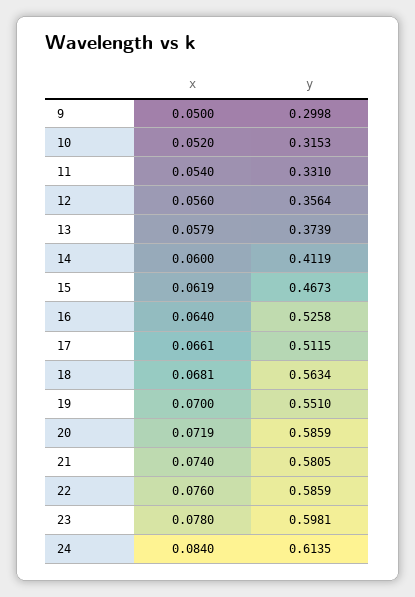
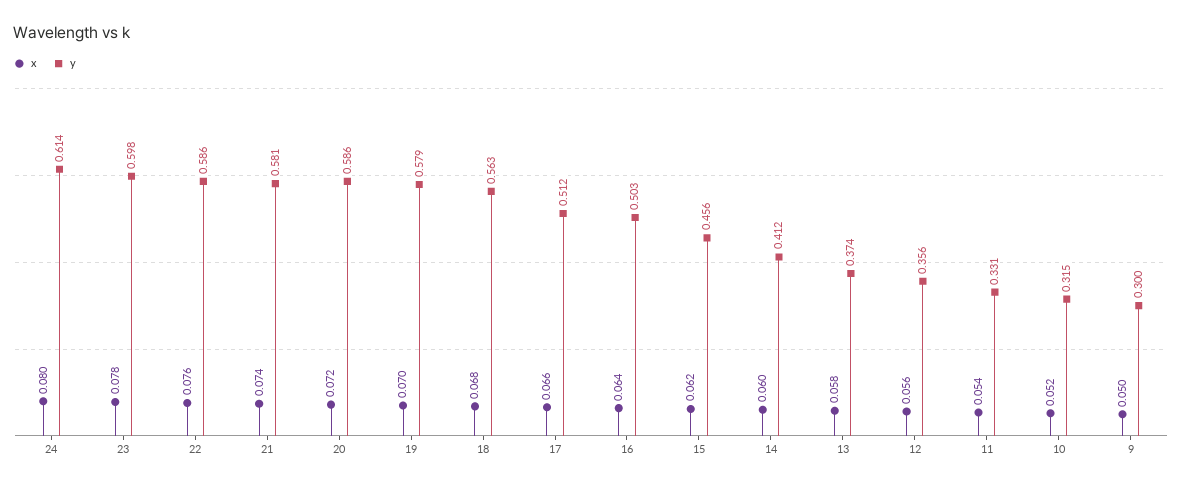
y, 15: 0.4673 -> 0.456
y, 16: 0.5258 -> 0.503
y, 19: 0.551 -> 0.579
x, 24: 0.084 -> 0.08

